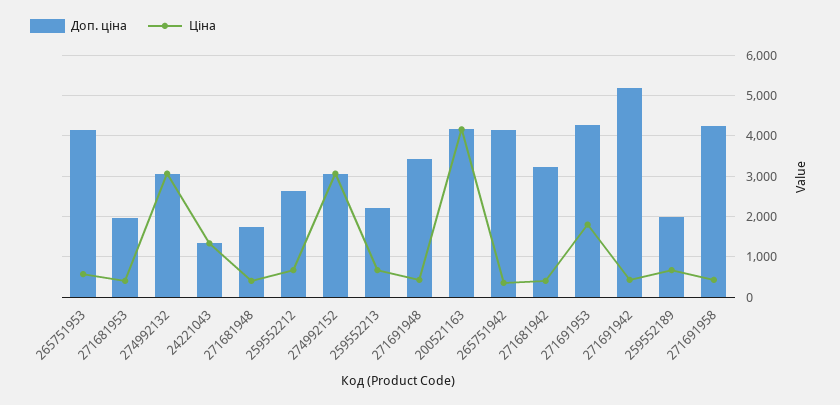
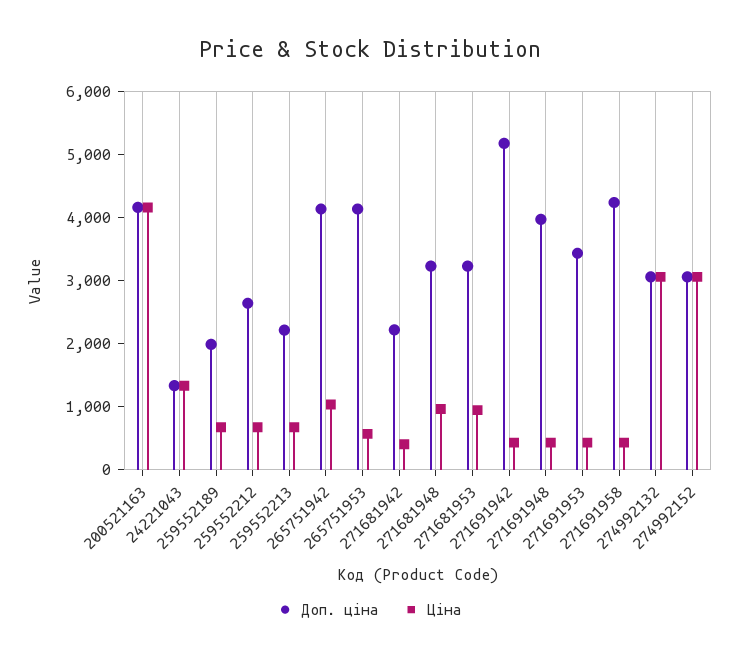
Доп. ціна, 271681953: 2000 -> 3200
Ціна, 271681953: 400 -> 1000
Доп. ціна, 271681948: 1800 -> 3200
Ціна, 271681948: 400 -> 1000
Доп. ціна, 271691948: 3400 -> 4000
Ціна, 265751942: 400 -> 1000
Доп. ціна, 271681942: 3200 -> 2200
Доп. ціна, 271691953: 4200 -> 3400
Ціна, 271691953: 1800 -> 400

